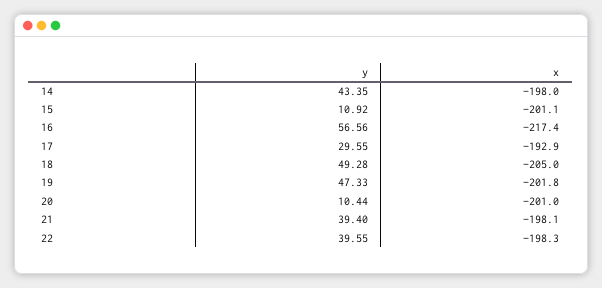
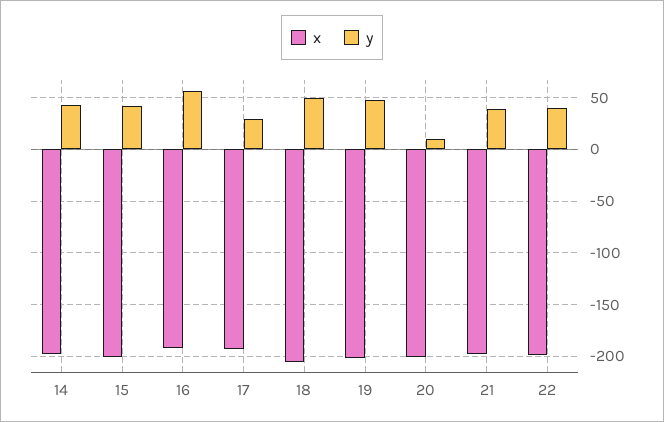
y, 15: 10.92 -> 40
x, 16: -217.4 -> -190

